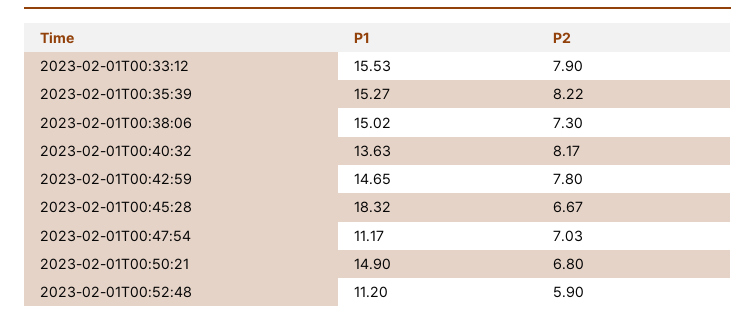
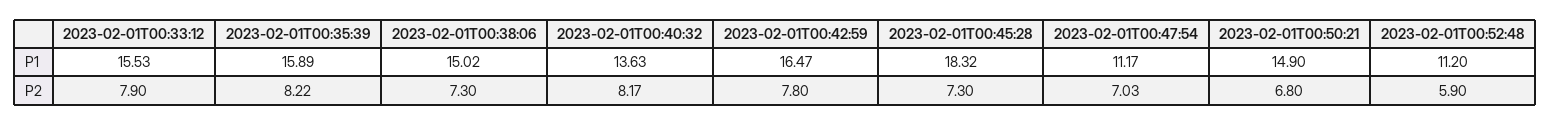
P1, 2023-02-01T00:35:39: 15.27 -> 15.89
P1, 2023-02-01T00:42:59: 14.65 -> 16.47
P2, 2023-02-01T00:45:28: 6.67 -> 7.3

